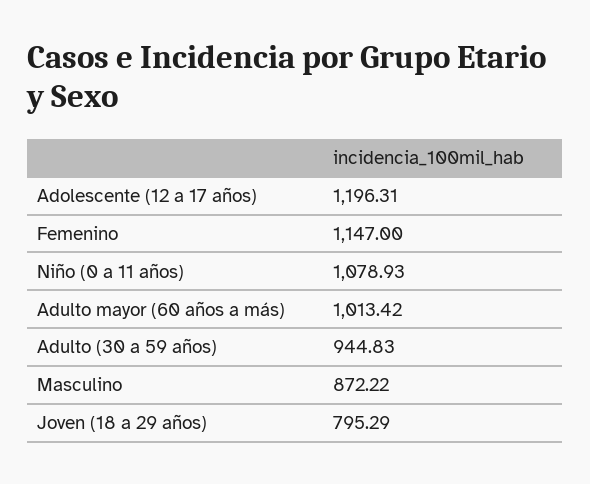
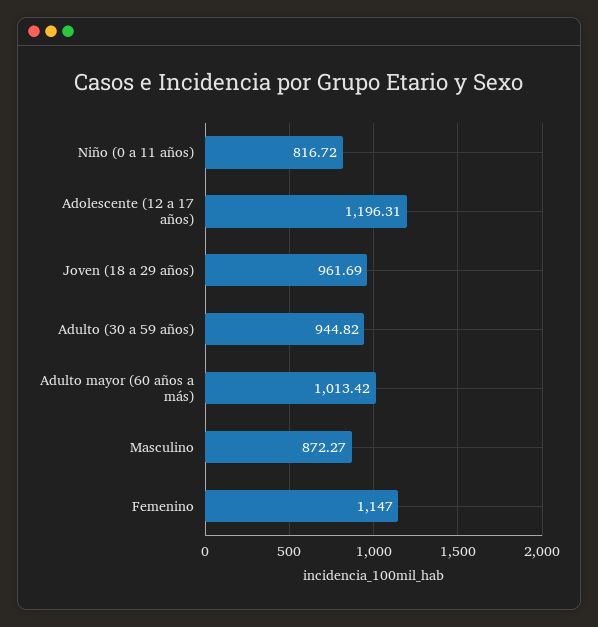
Niño (0 a 11 años): 1078.93 -> 816.72
Adulto (30 a 59 años): 944.83 -> 944.82
Masculino: 872.22 -> 872.27
Joven (18 a 29 años): 795.29 -> 961.69

